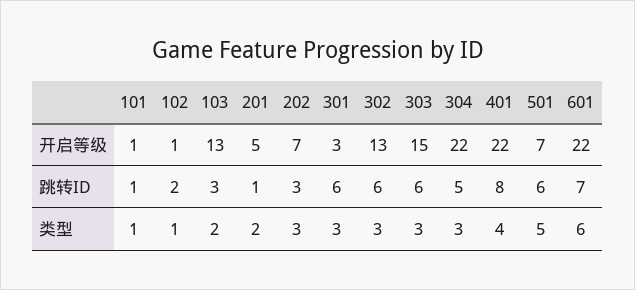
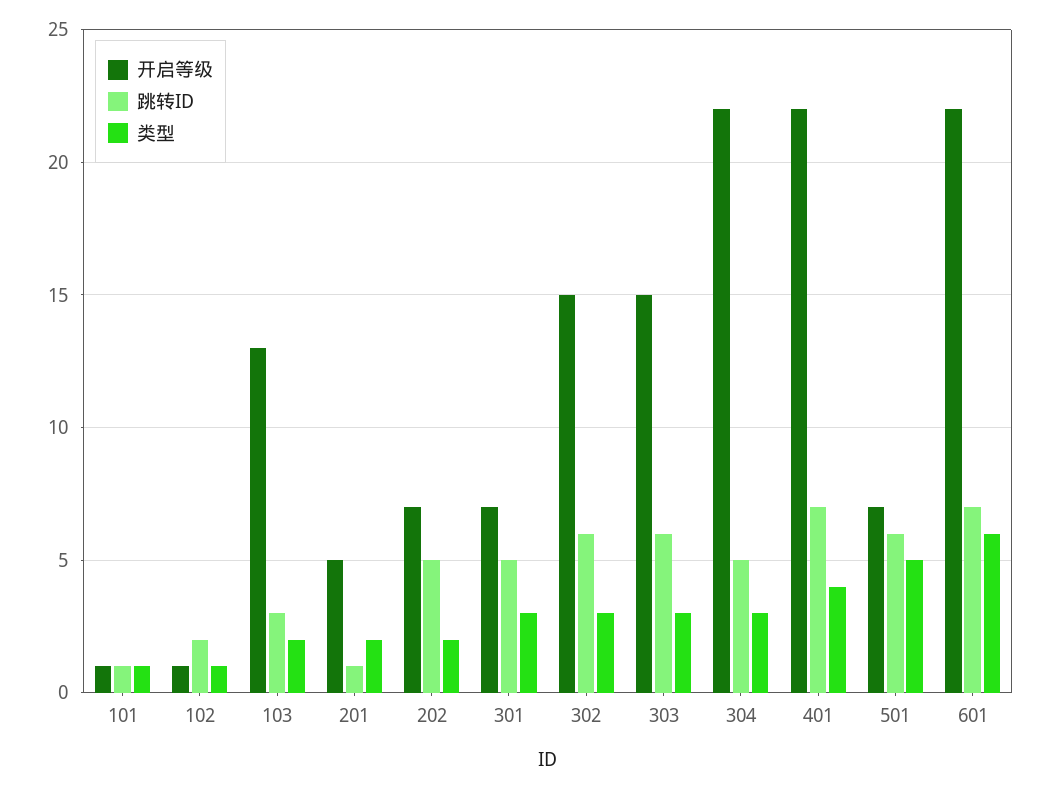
开启等级, 301: 3 -> 7
开启等级, 302: 13 -> 15
跳转ID, 202: 3 -> 5
跳转ID, 301: 6 -> 5
跳转ID, 401: 8 -> 7
类型, 202: 3 -> 2

